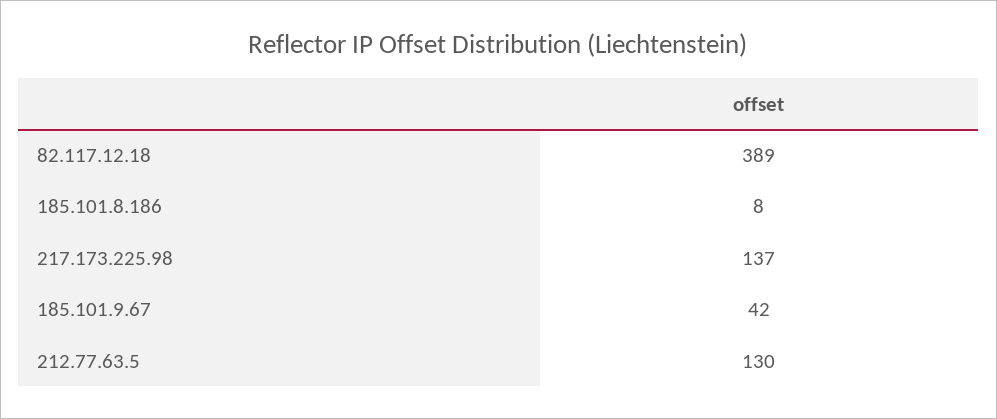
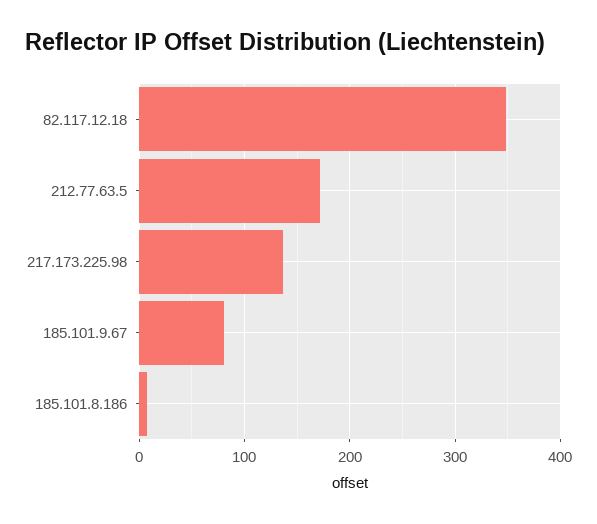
82.117.12.18: 389 -> 350
185.101.9.67: 42 -> 80
212.77.63.5: 130 -> 170

